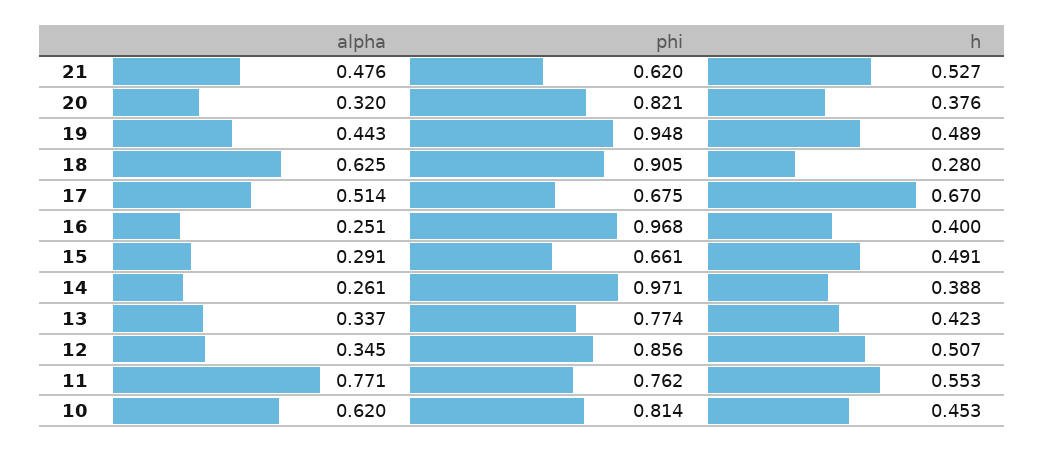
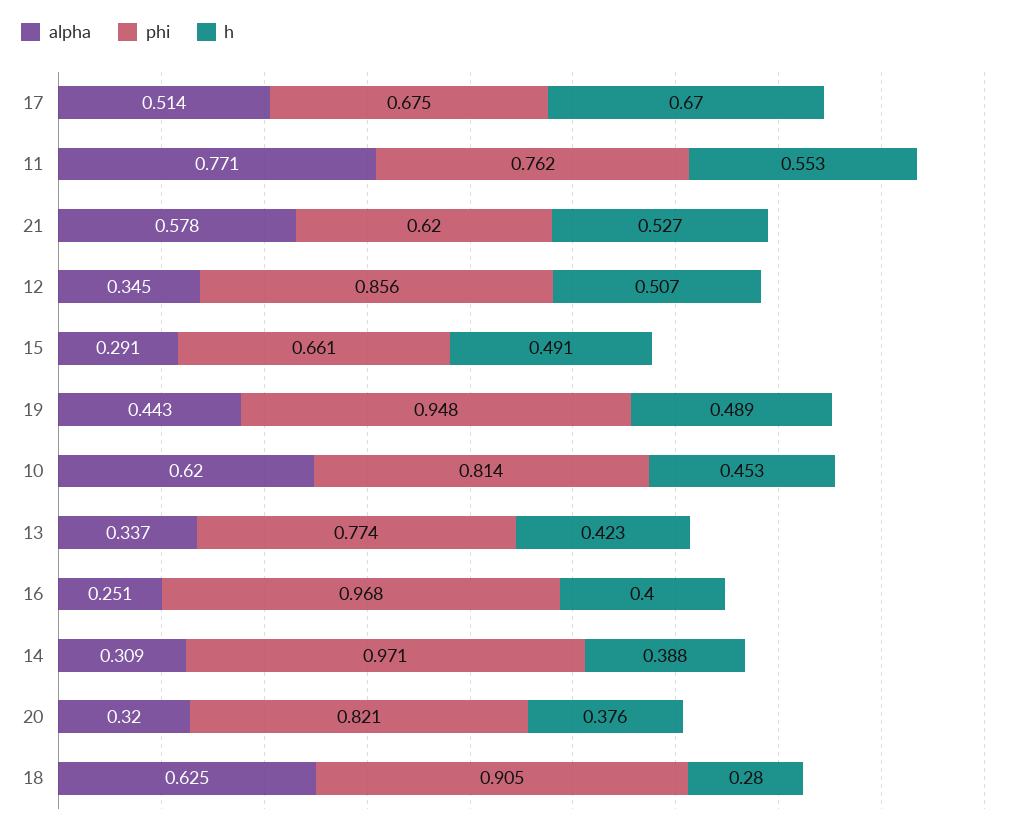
alpha, 21: 0.476 -> 0.578
alpha, 14: 0.261 -> 0.309

